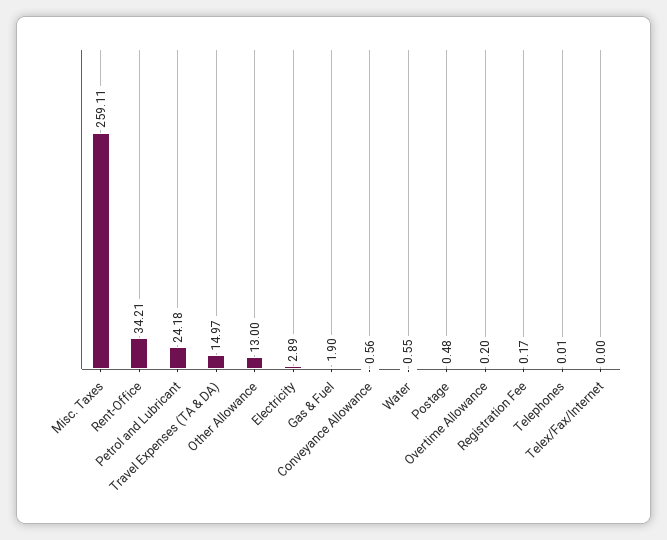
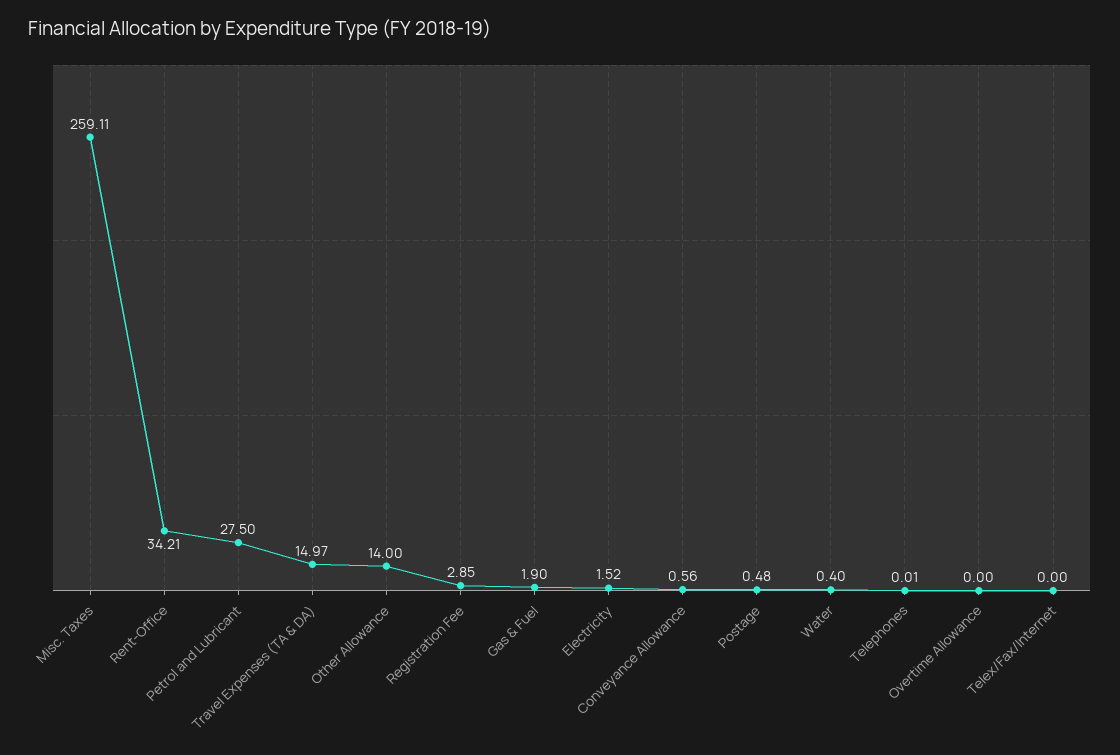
Petrol and Lubricant: 24.18 -> 27.5
Other Allowance: 13 -> 14
Electricity: 2.89 -> 1.52
Water: 0.55 -> 0.4
Overtime Allowance: 0.2 -> 0
Registration Fee: 0.17 -> 2.85

